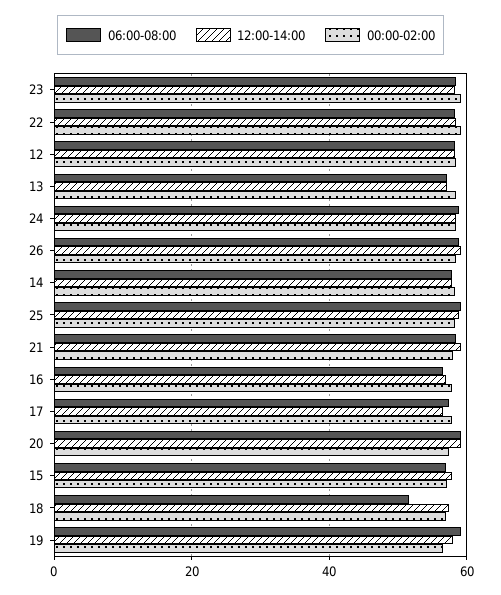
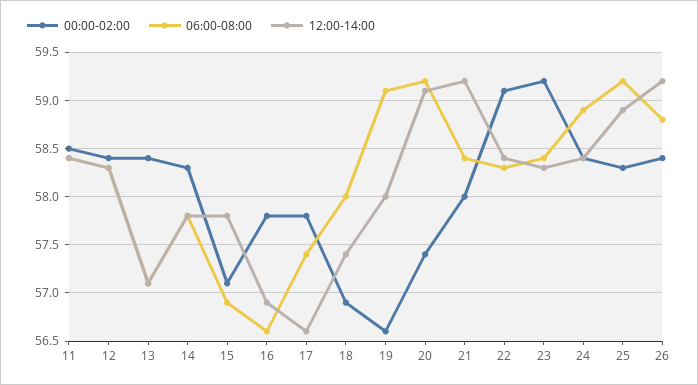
06:00-08:00, 18: 52 -> 58
00:00-02:00, 11: none -> 58.5
06:00-08:00, 11: none -> 58.4
12:00-14:00, 11: none -> 58.4

